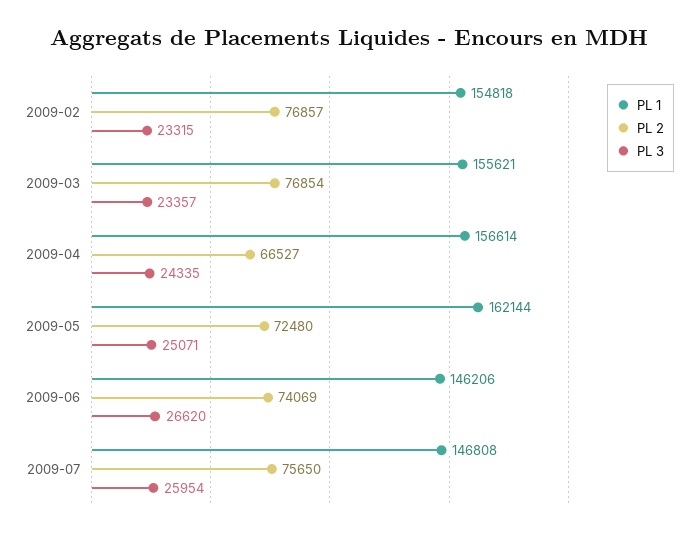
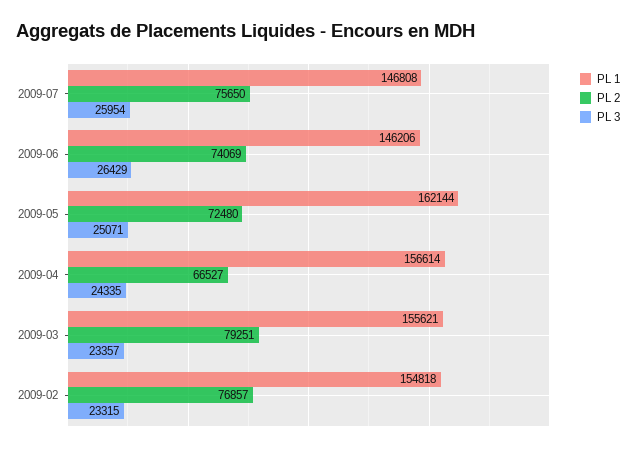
PL 2, 2009-03: 76854 -> 79251
PL 3, 2009-06: 26620 -> 26429

